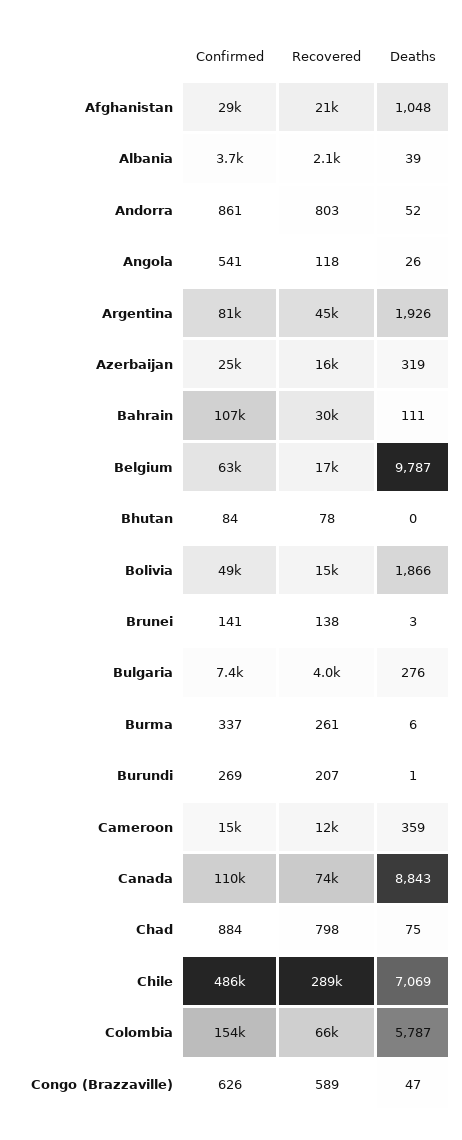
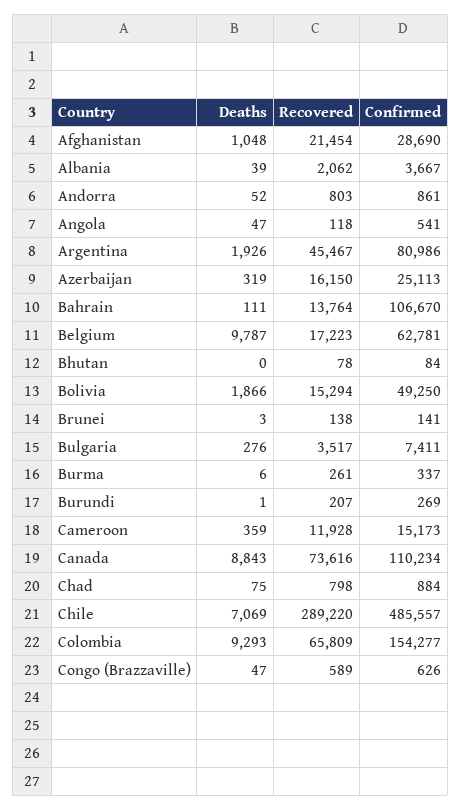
Deaths, Angola: 26 -> 47
Recovered, Bahrain: 30000 -> 13764
Recovered, Bulgaria: 4000 -> 3517
Deaths, Colombia: 5787 -> 9293

